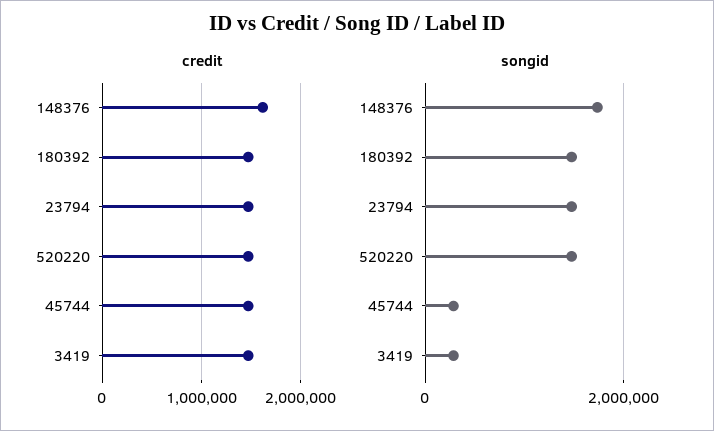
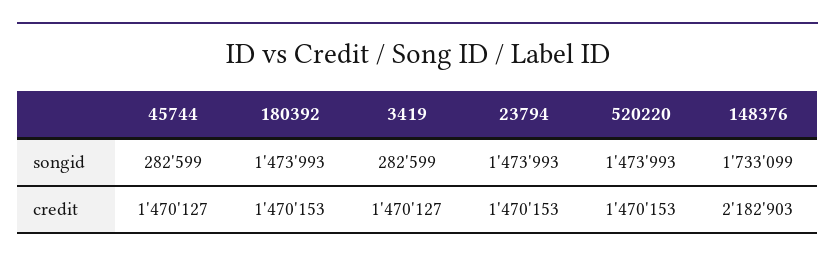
credit, 148376: 1600000 -> 2182903

